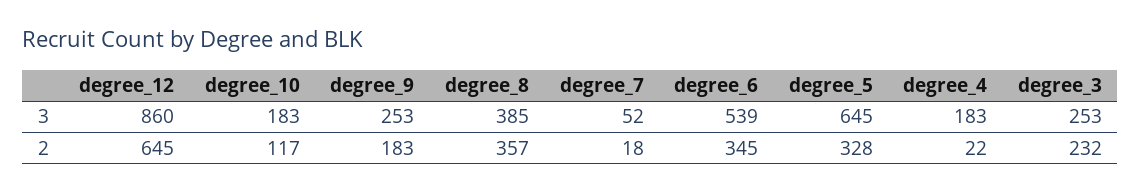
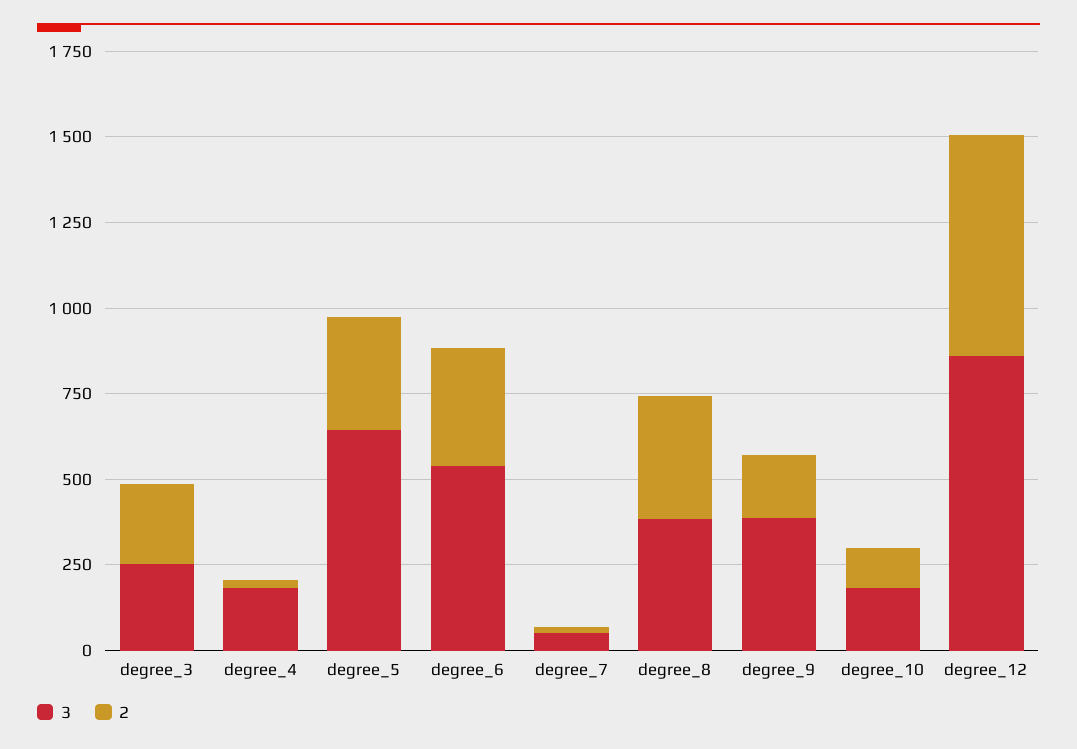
3, degree_9: 253 -> 400

